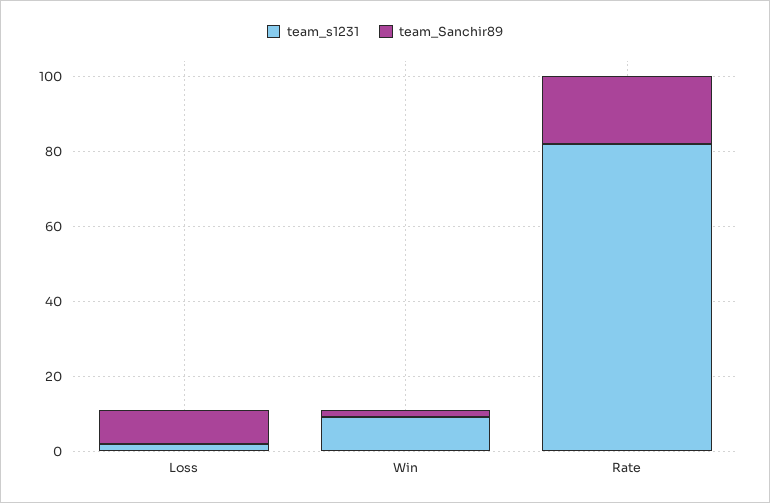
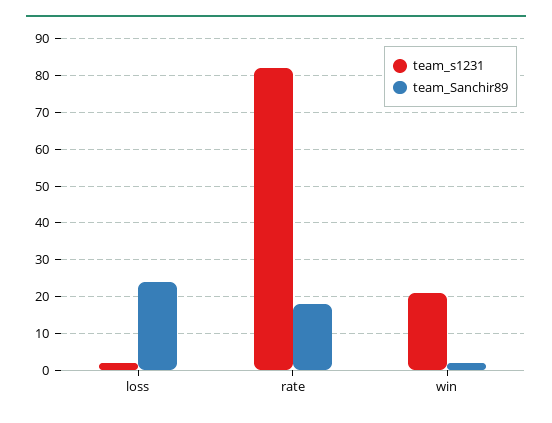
team_Sanchir89, Loss: 10 -> 25
team_s1231, Win: 10 -> 20

